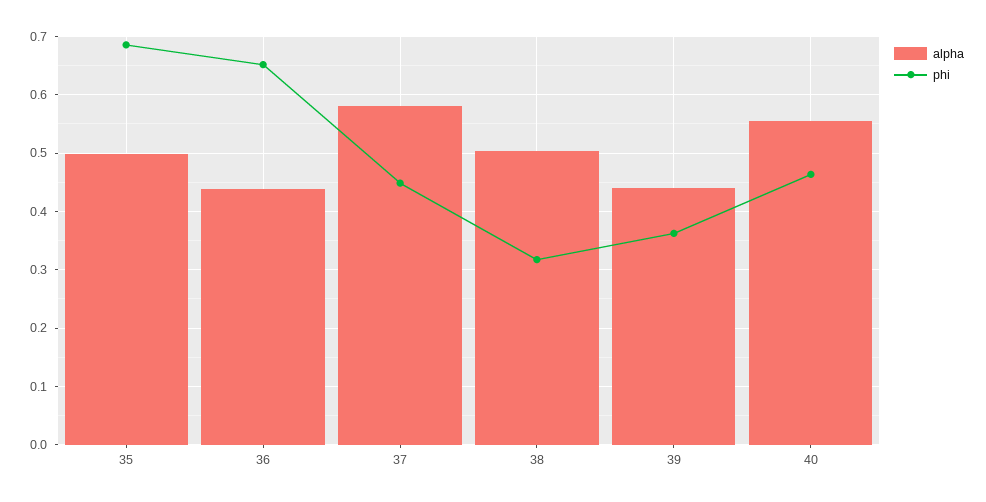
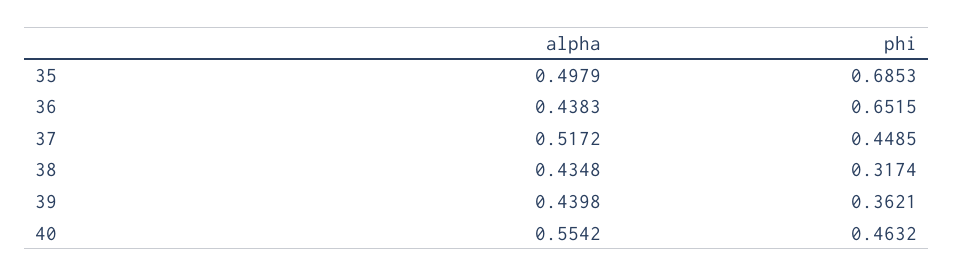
alpha, 37: 0.58 -> 0.5172
alpha, 38: 0.5 -> 0.4348

